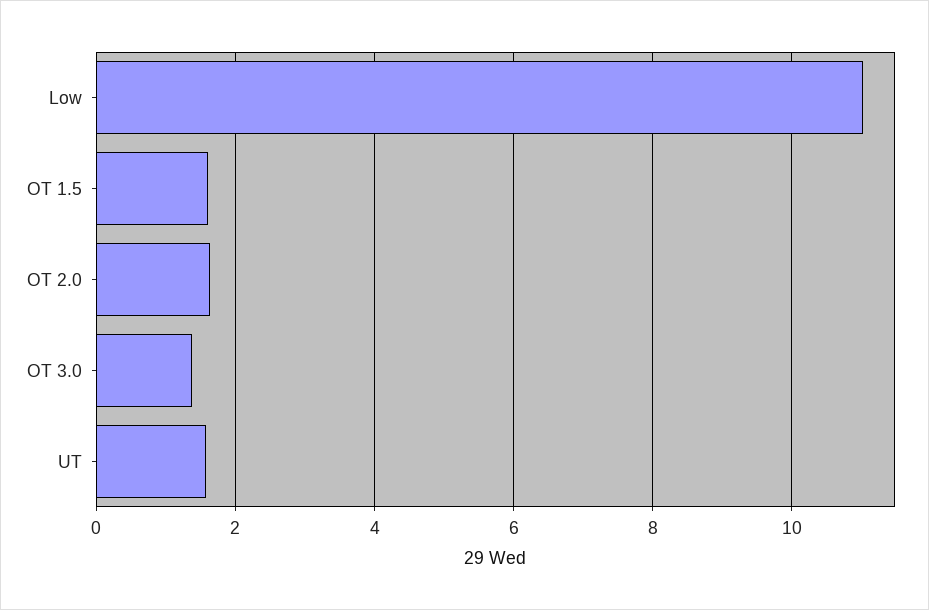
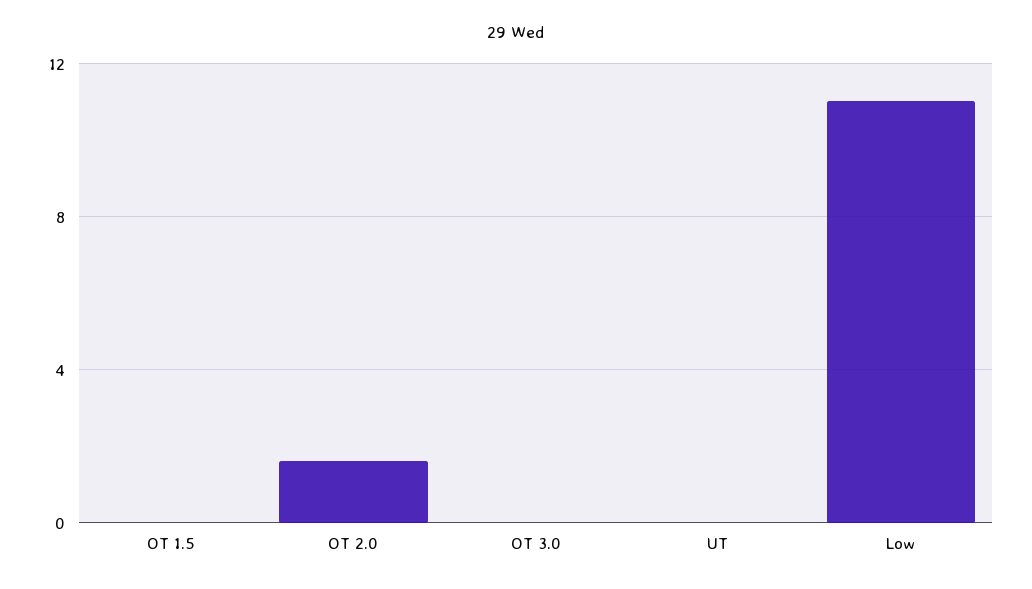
OT 1.5: 1.6 -> 0
OT 3.0: 1.4 -> 0
UT: 1.6 -> 0

